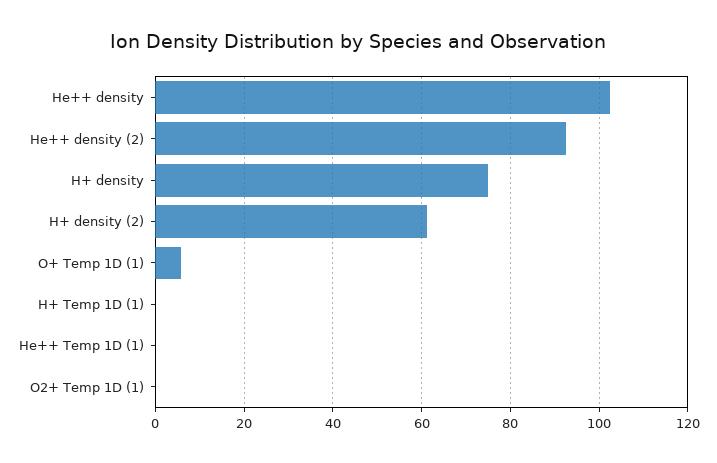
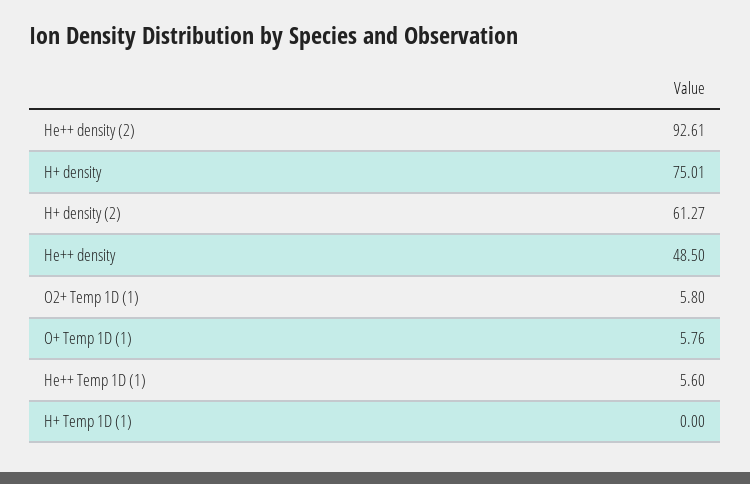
He++ density: 102 -> 48.5
He++ Temp 1D (1): 0 -> 5.6
O2+ Temp 1D (1): 0 -> 5.8

